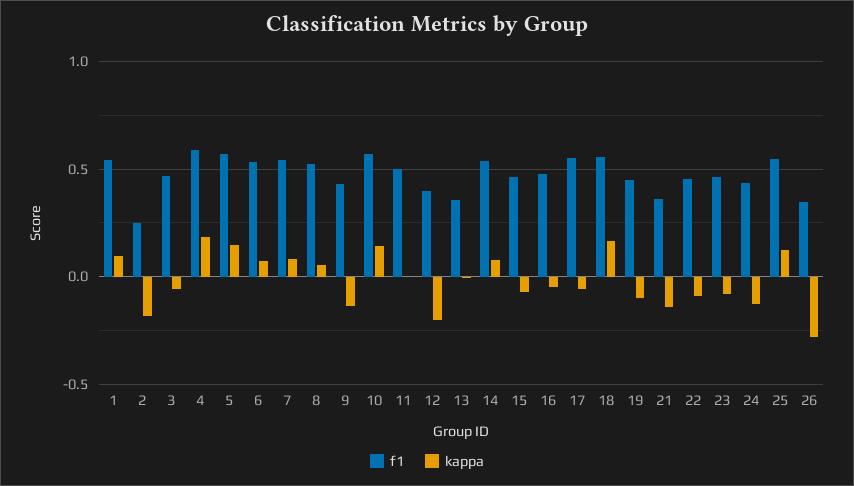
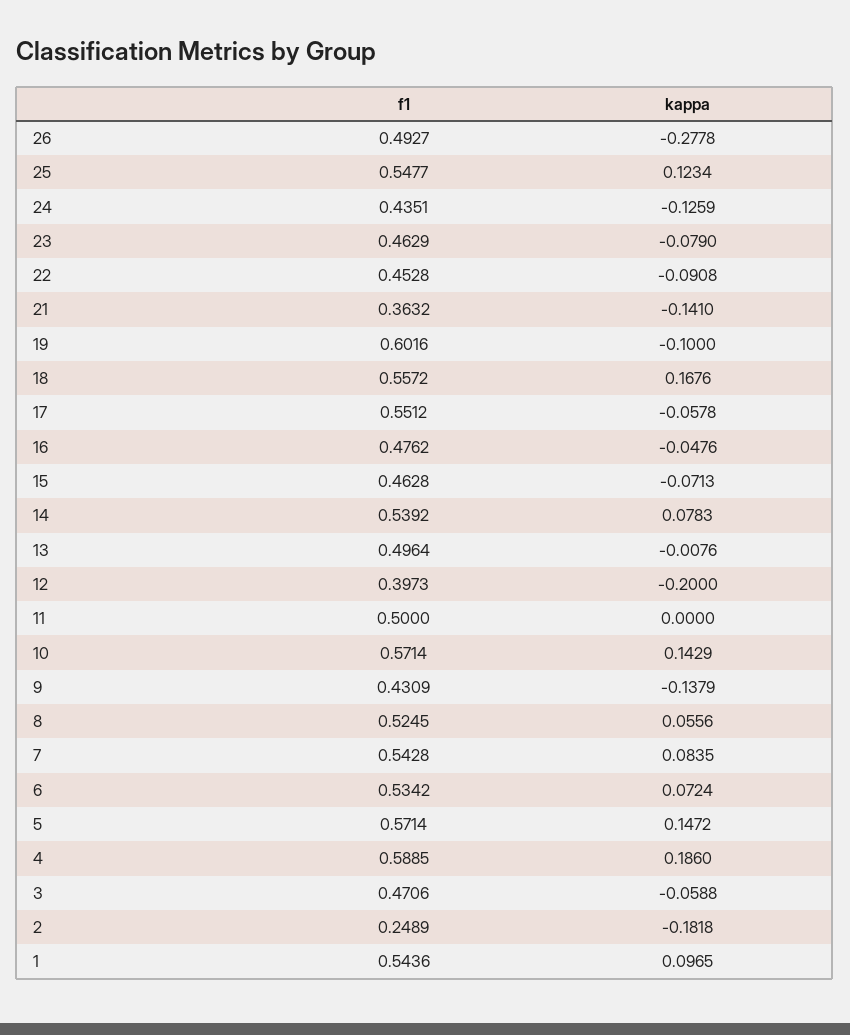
f1, 13: 0.35 -> 0.4964
f1, 19: 0.45 -> 0.6016
f1, 26: 0.35 -> 0.4927

